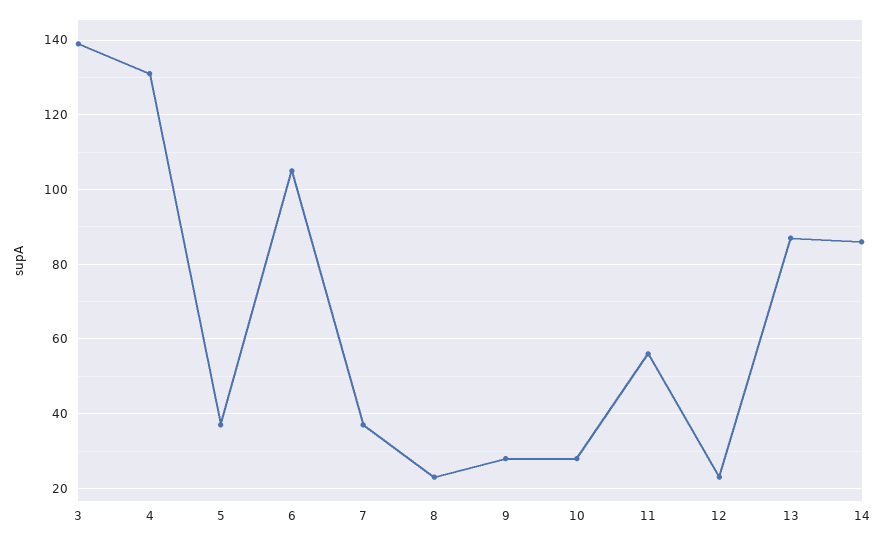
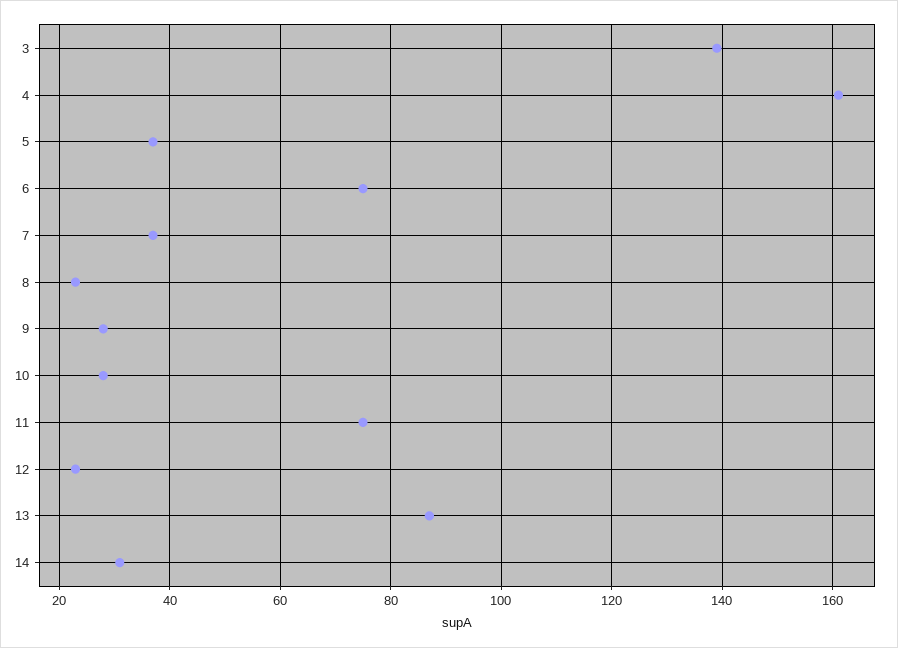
4: 130 -> 160
6: 105 -> 75
11: 55 -> 75
14: 85 -> 30

